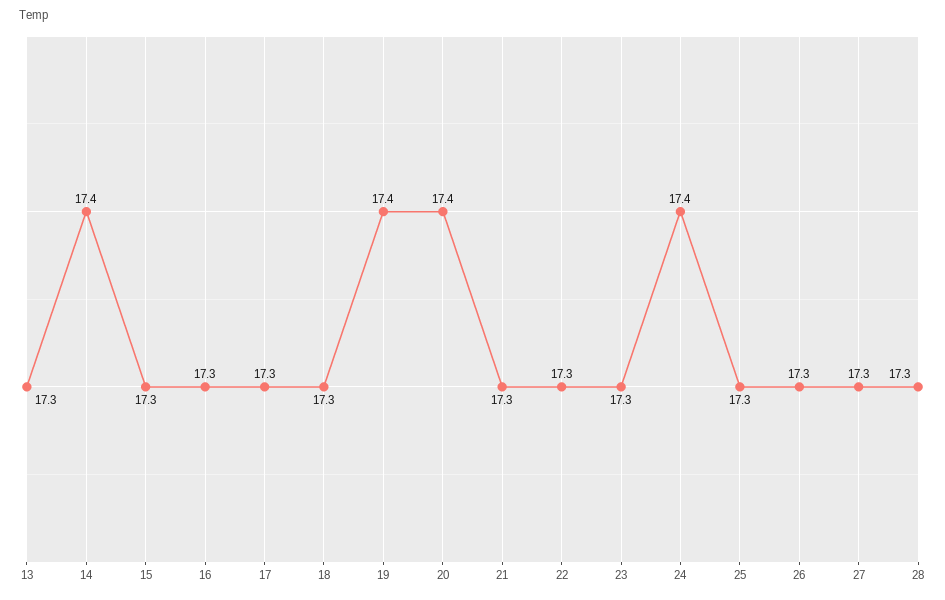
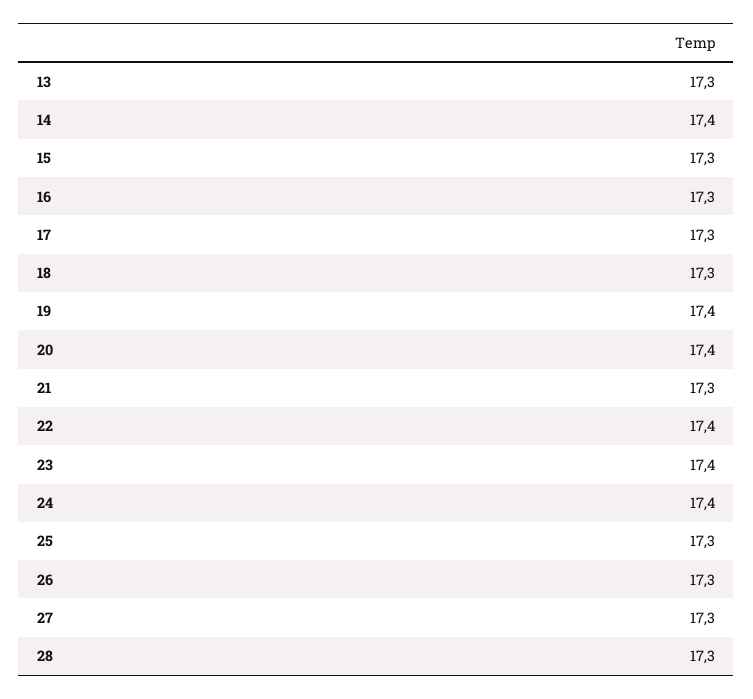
22: 17.3 -> 17.4
23: 17.3 -> 17.4

